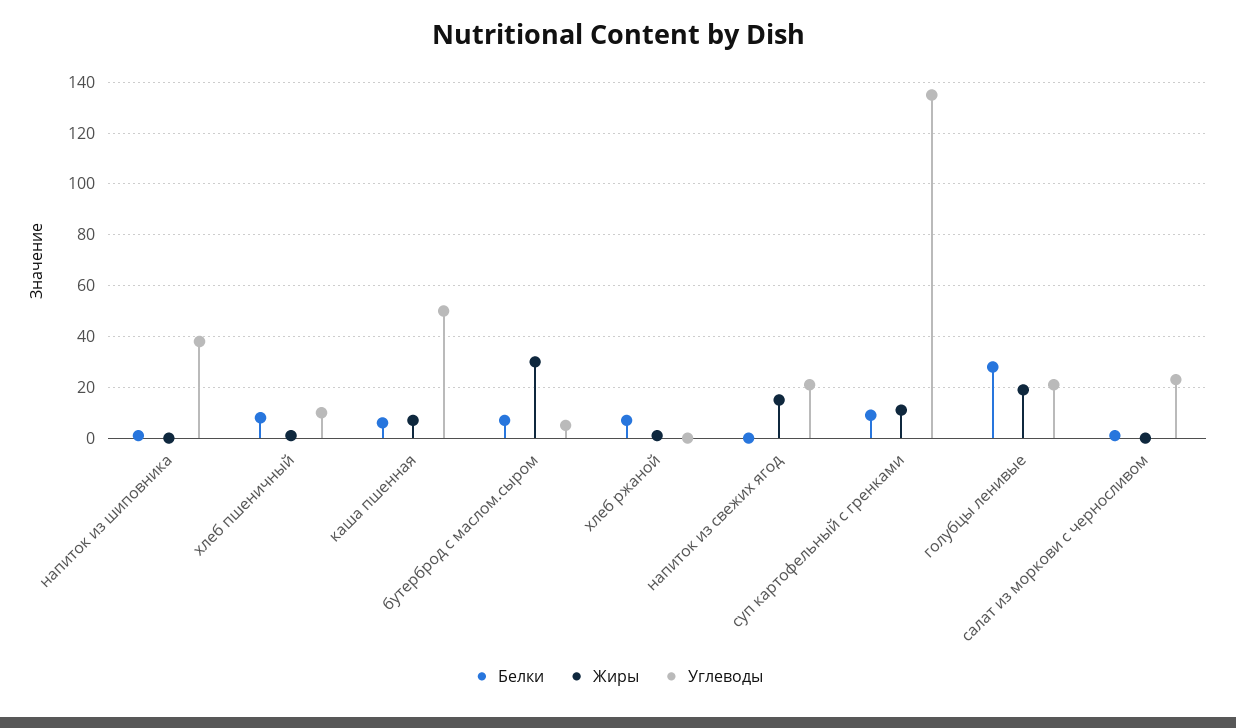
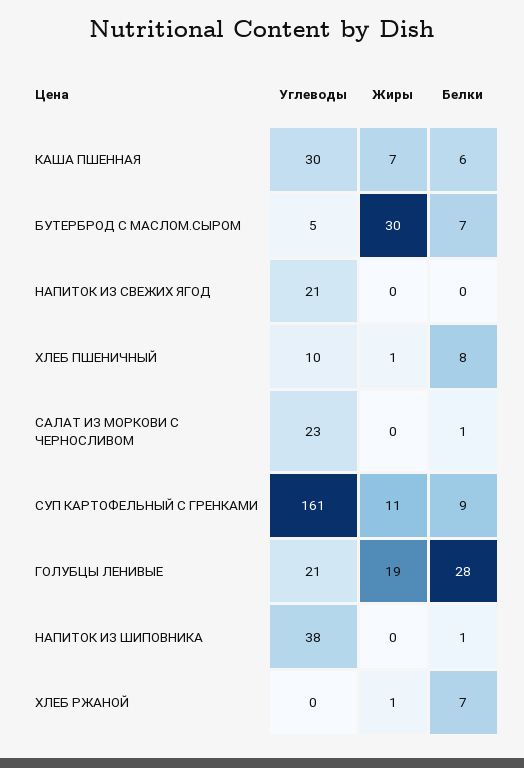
Углеводы, каша пшенная: 50 -> 30
Жиры, напиток из свежих ягод: 15 -> 0
Углеводы, суп картофельный с гренками: 135 -> 161

